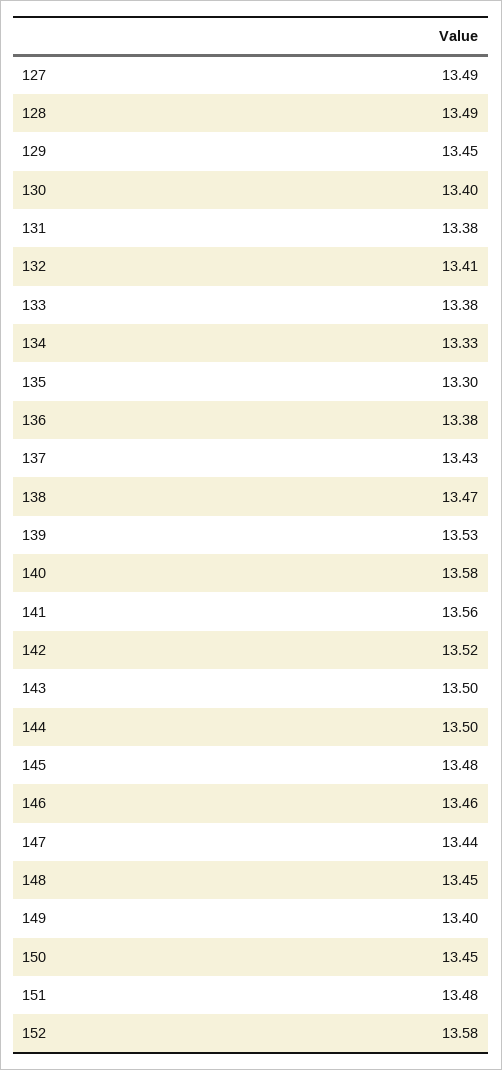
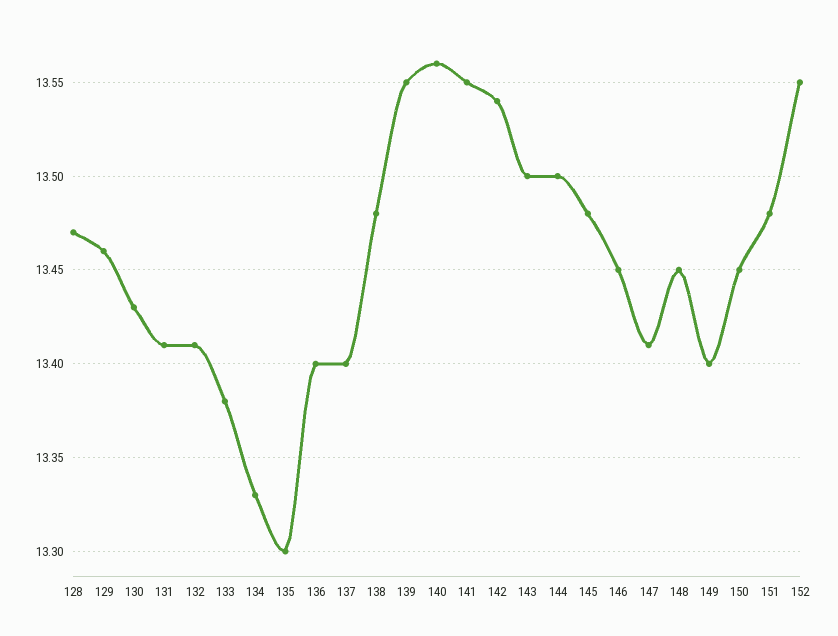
127: 13.49 -> none
128: 13.49 -> 13.47
129: 13.45 -> 13.46
130: 13.4 -> 13.43
131: 13.38 -> 13.41
136: 13.38 -> 13.4
137: 13.43 -> 13.4
138: 13.47 -> 13.48
139: 13.53 -> 13.55
140: 13.58 -> 13.56
141: 13.56 -> 13.55
142: 13.52 -> 13.54
146: 13.46 -> 13.45
147: 13.44 -> 13.41
152: 13.58 -> 13.55

